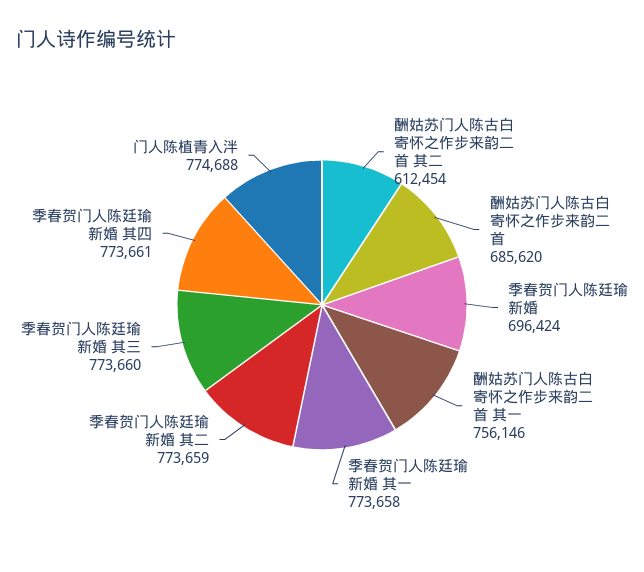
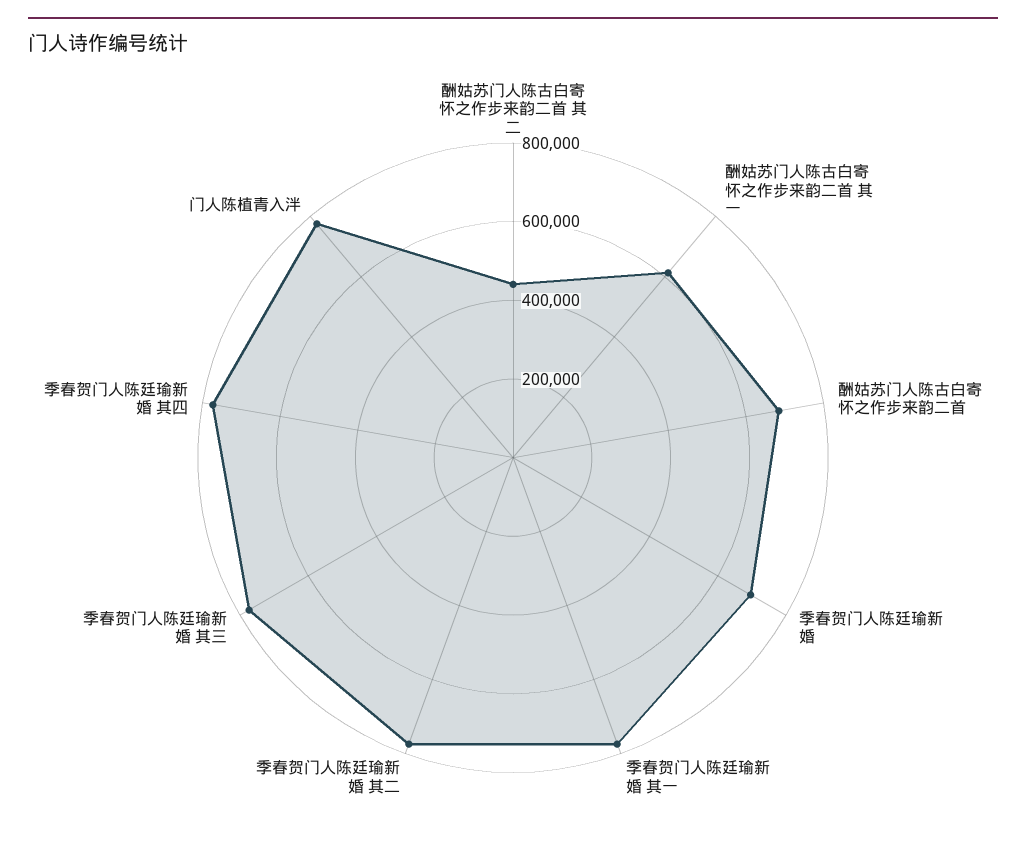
酬姑苏门人陈古白寄怀之作步来韵二首 其二: 612454 -> 450000
酬姑苏门人陈古白寄怀之作步来韵二首 其一: 756146 -> 600000

